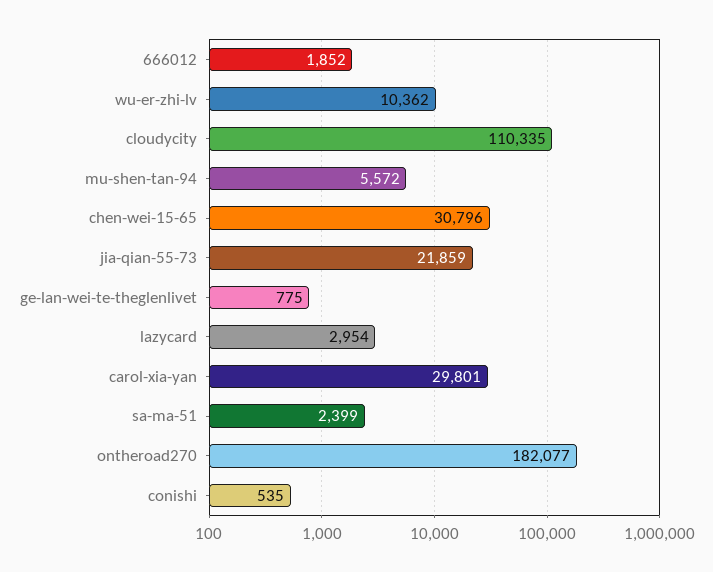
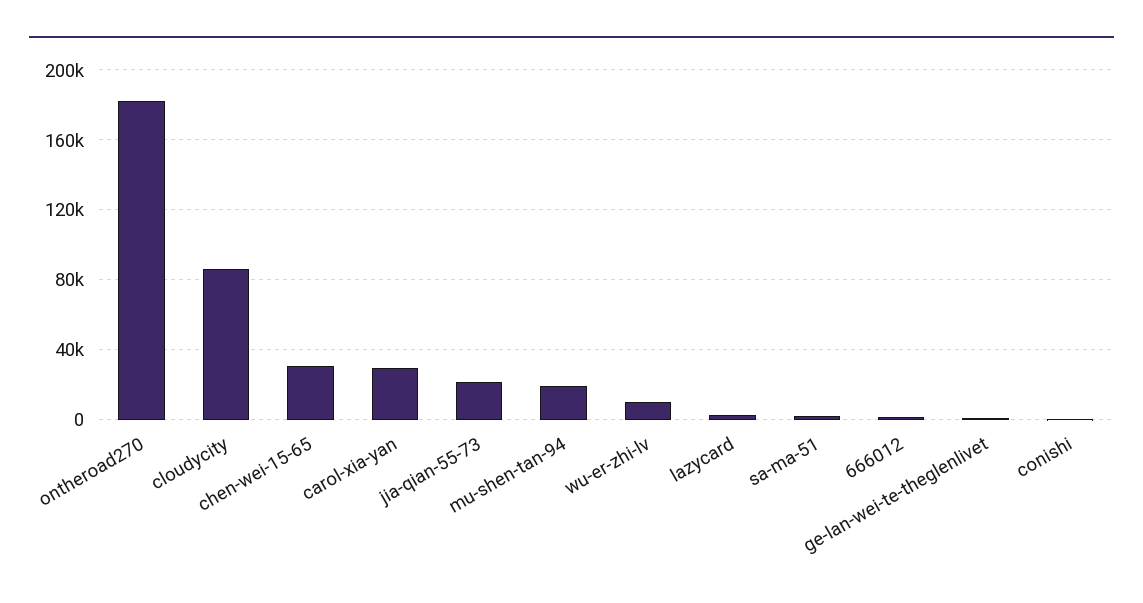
cloudycity: 110335 -> 85000
mu-shen-tan-94: 5572 -> 20000

